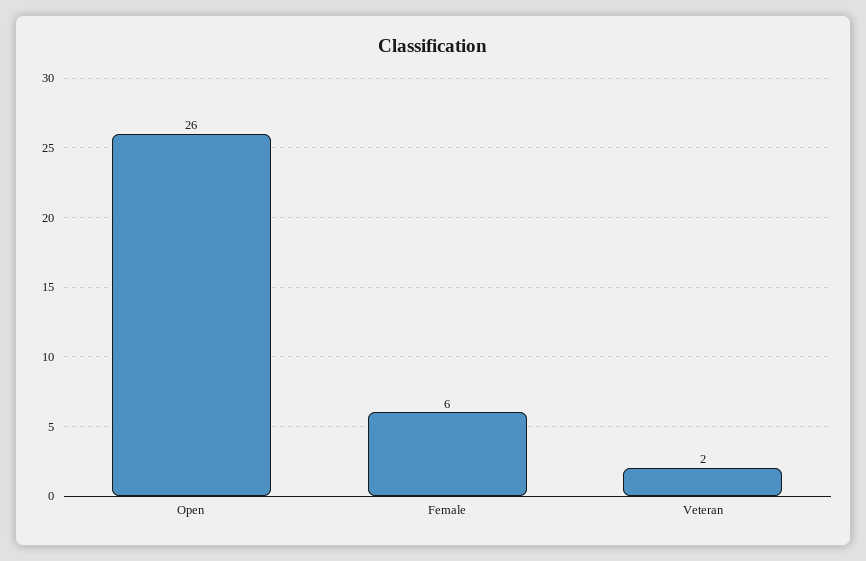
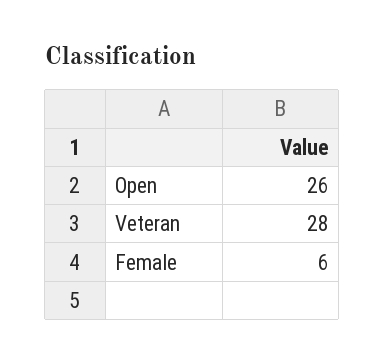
Veteran: 2 -> 28

